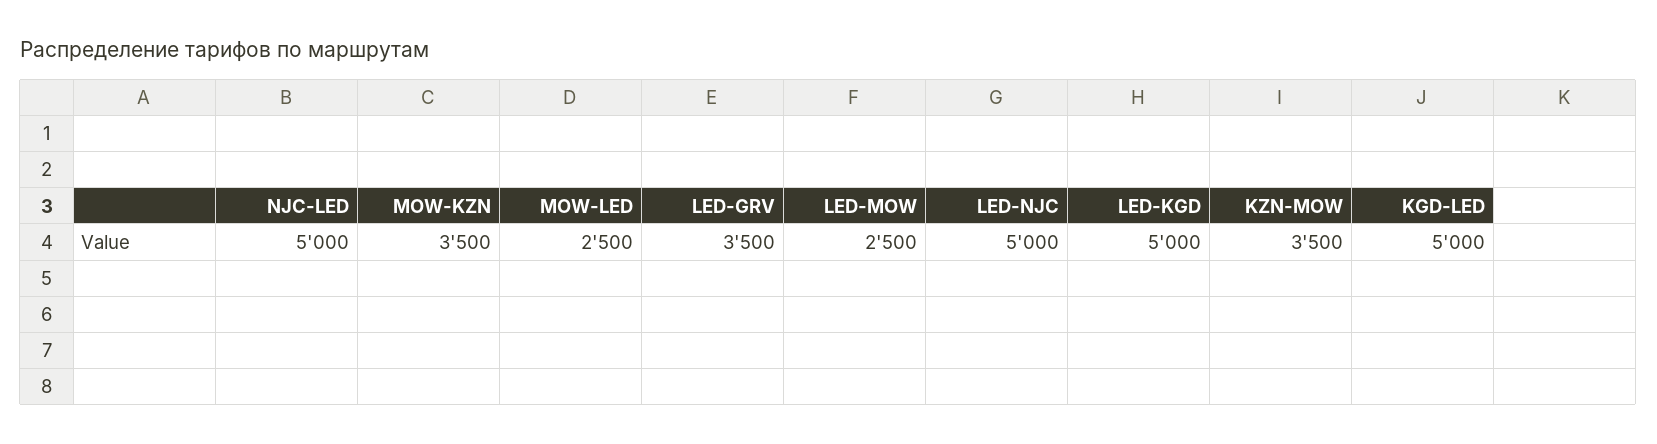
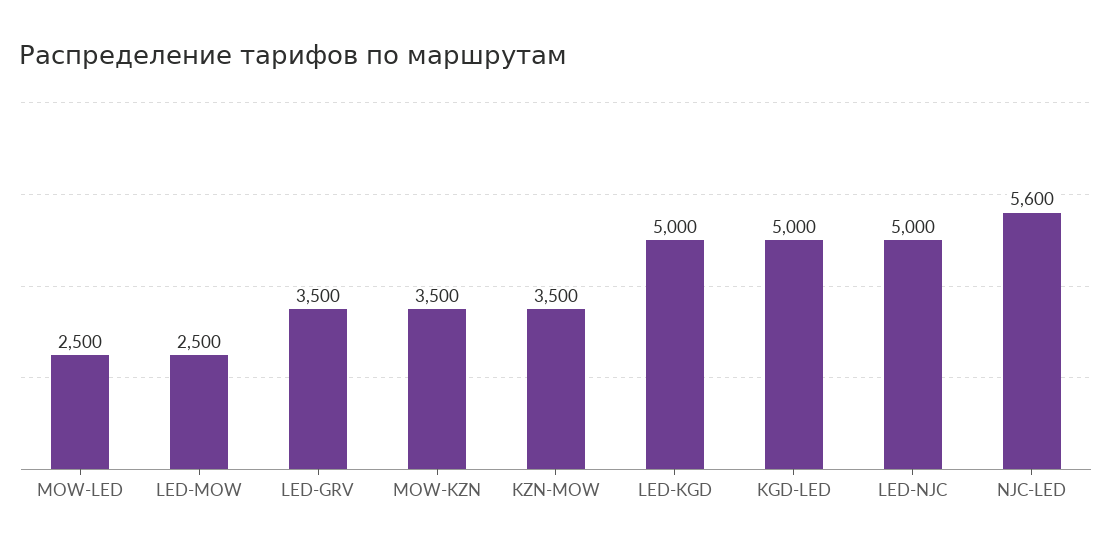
NJC-LED: 5000 -> 5600

